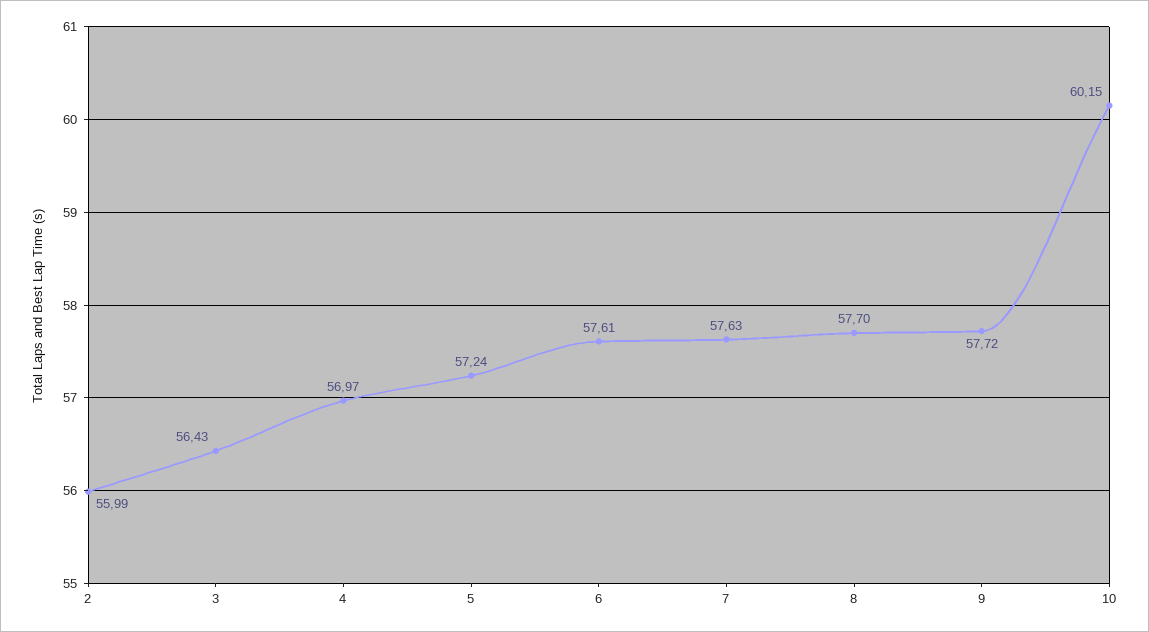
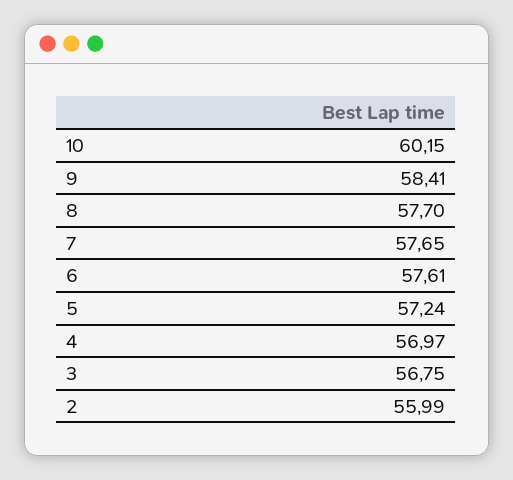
3: 56.43 -> 56.75
7: 57.63 -> 57.65
9: 57.72 -> 58.41

